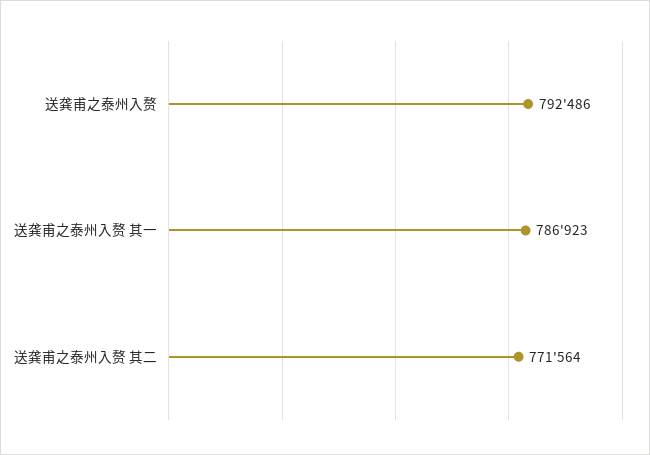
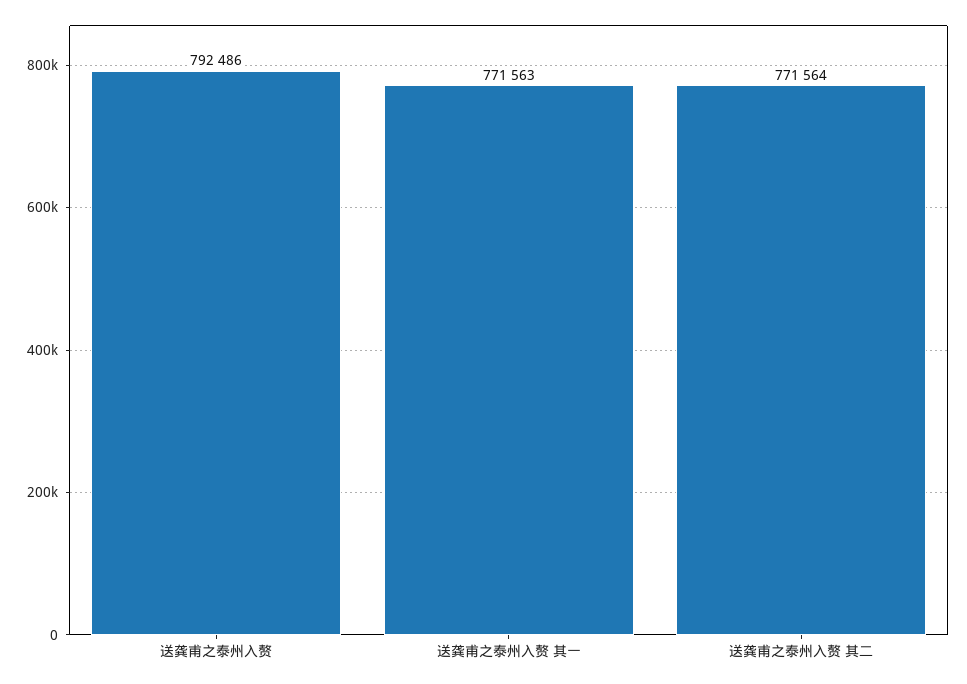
送龚甫之泰州入赘 其一: 786923 -> 771563

